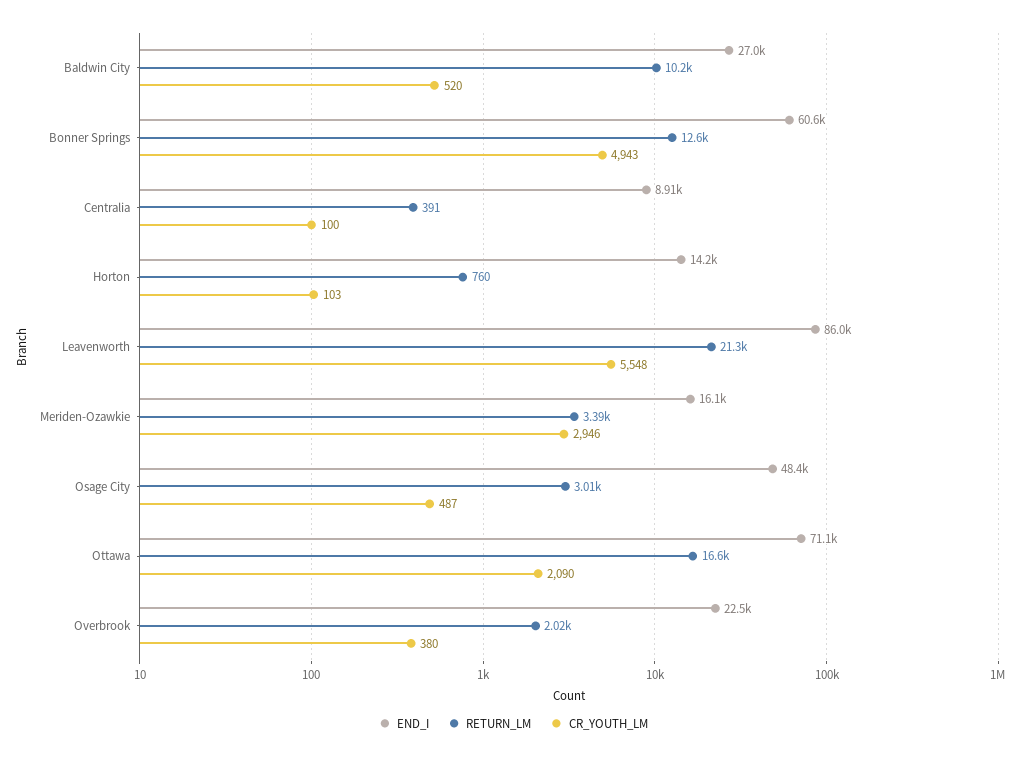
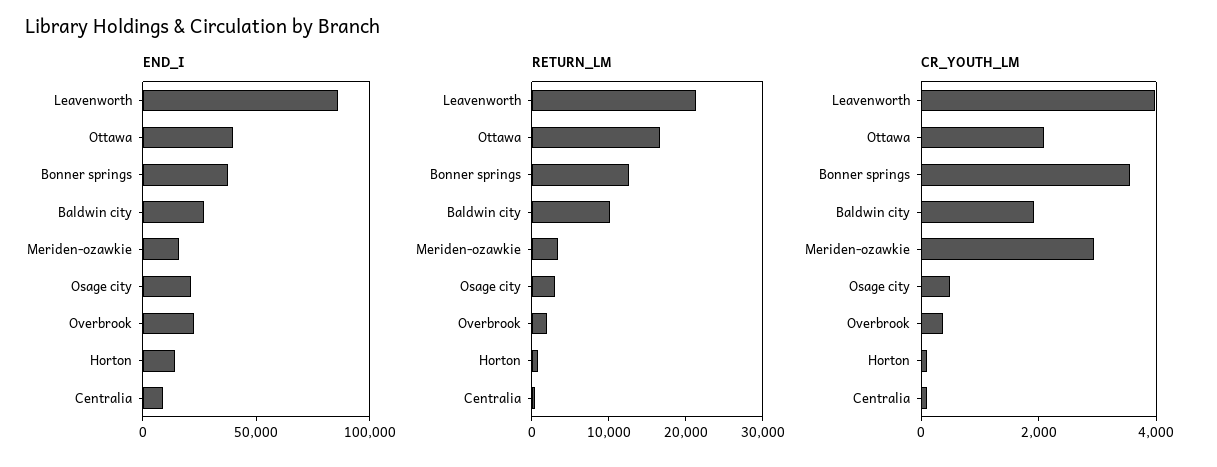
CR_YOUTH_LM, Baldwin City: 520 -> 2000
END_I, Bonner Springs: 60600 -> 40000
CR_YOUTH_LM, Bonner Springs: 4943 -> 3500
CR_YOUTH_LM, Leavenworth: 5548 -> 4000
END_I, Osage City: 48400 -> 20000
END_I, Ottawa: 71100 -> 40000

